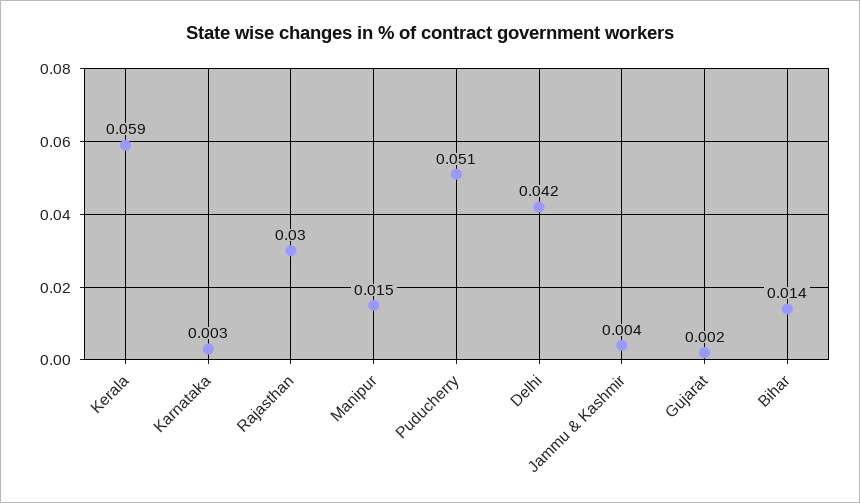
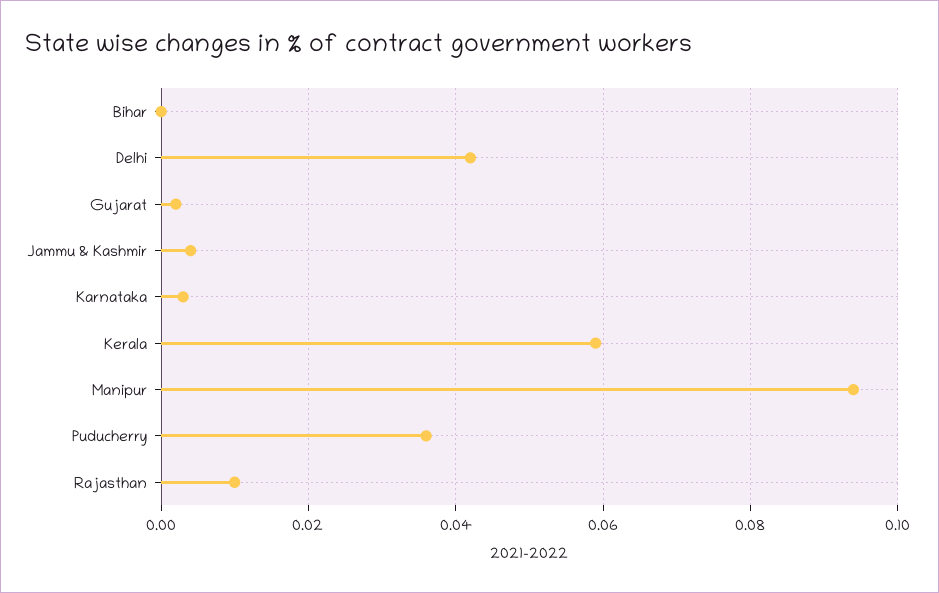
Rajasthan: 0.03 -> 0.01
Manipur: 0.015 -> 0.095
Puducherry: 0.051 -> 0.035
Bihar: 0.014 -> 0

